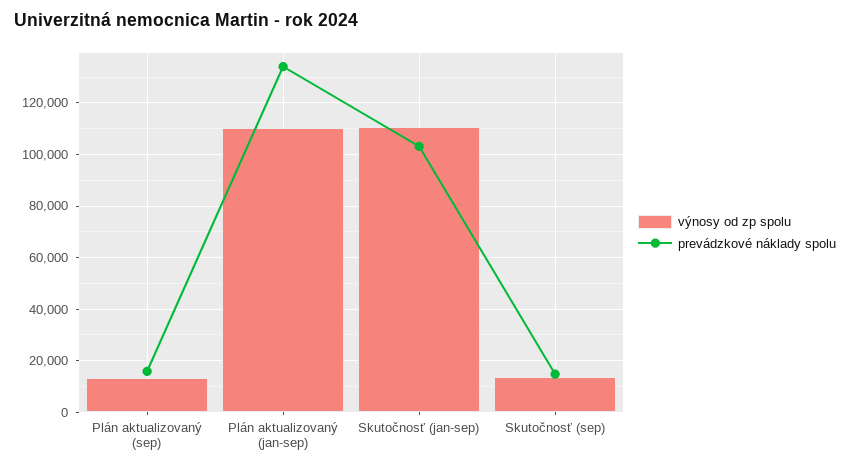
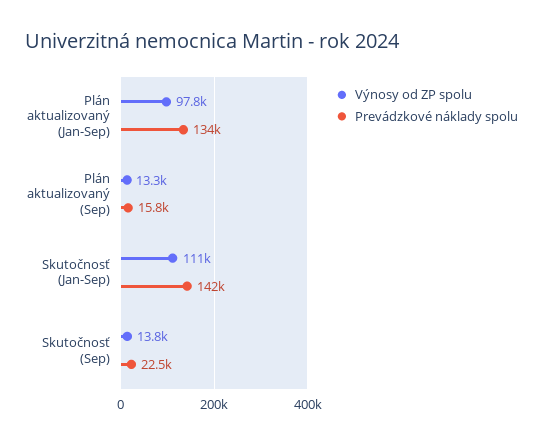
výnosy od zp spolu, Plán aktualizovaný (jan-sep): 110000 -> 97800
prevádzkové náklady spolu, Skutočnosť (jan-sep): 102500 -> 142000
prevádzkové náklady spolu, Skutočnosť (sep): 15000 -> 22500

